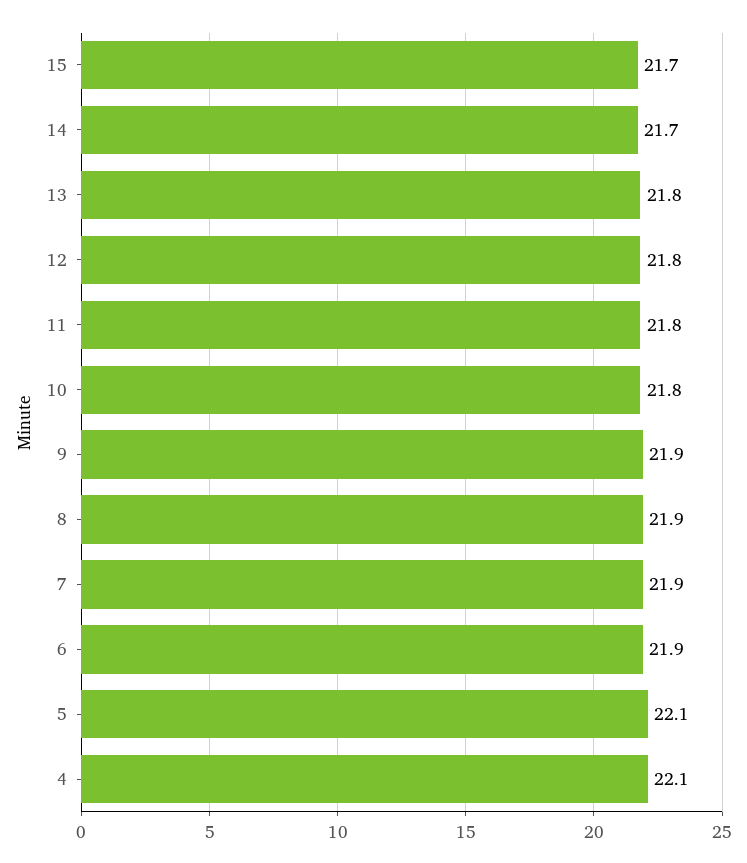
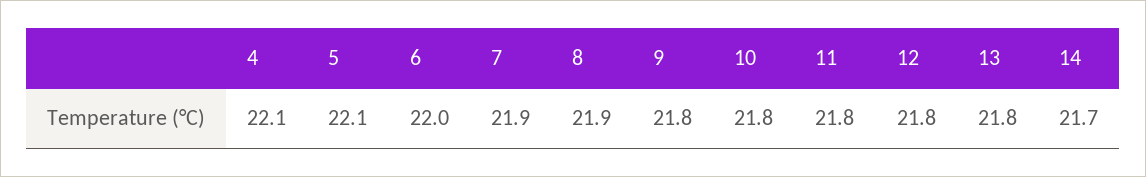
15: 21.7 -> none
9: 21.9 -> 21.8
6: 21.9 -> 22

